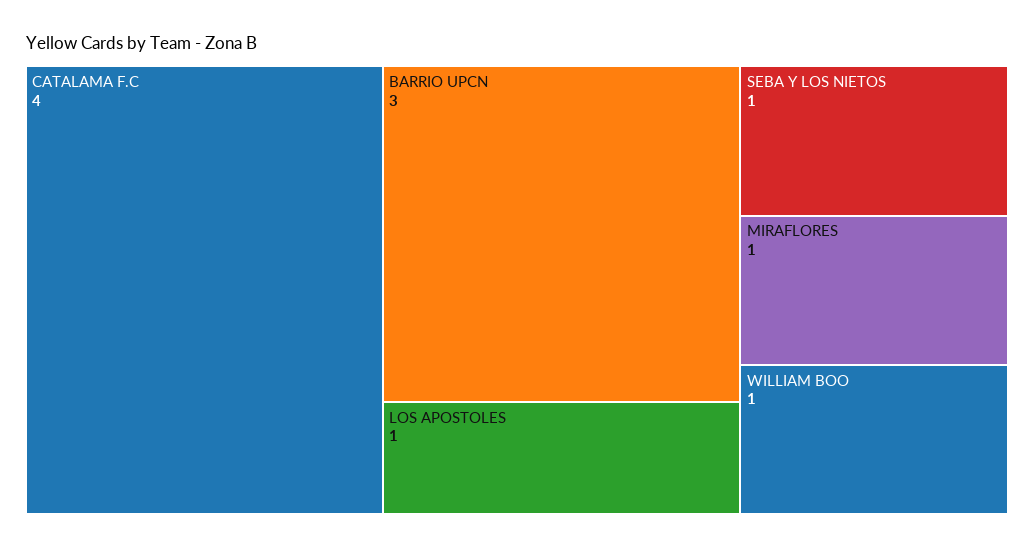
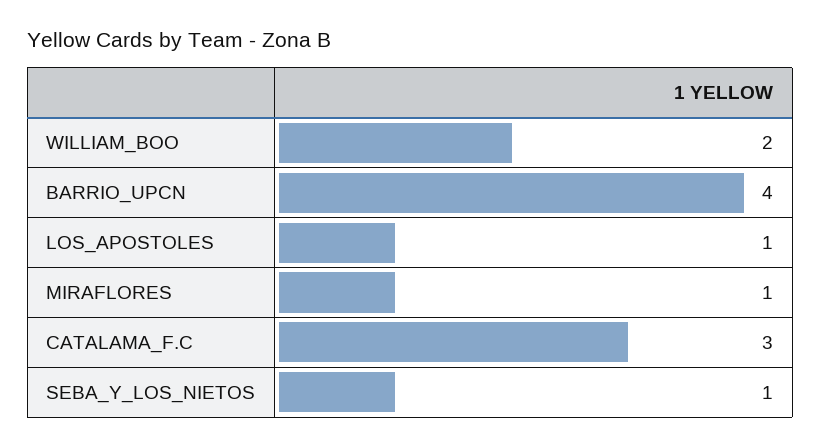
CATALAMA F.C: 4 -> 3
BARRIO UPCN: 3 -> 4
WILLIAM BOO: 1 -> 2

